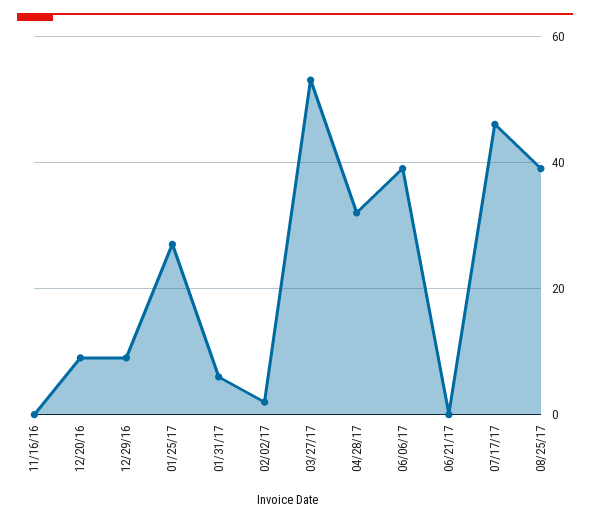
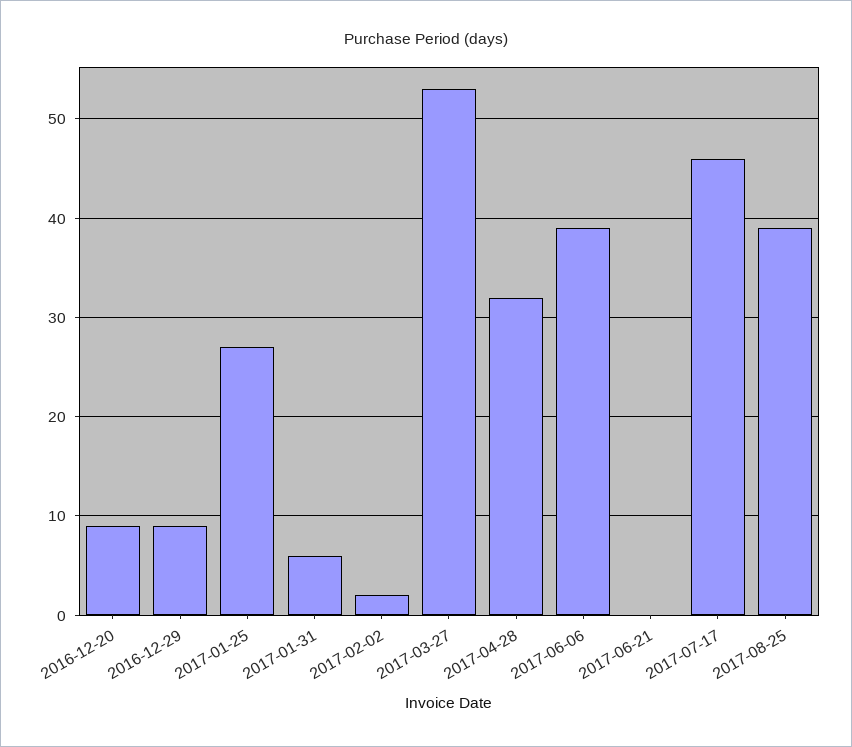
11/16/16: 0 -> none

